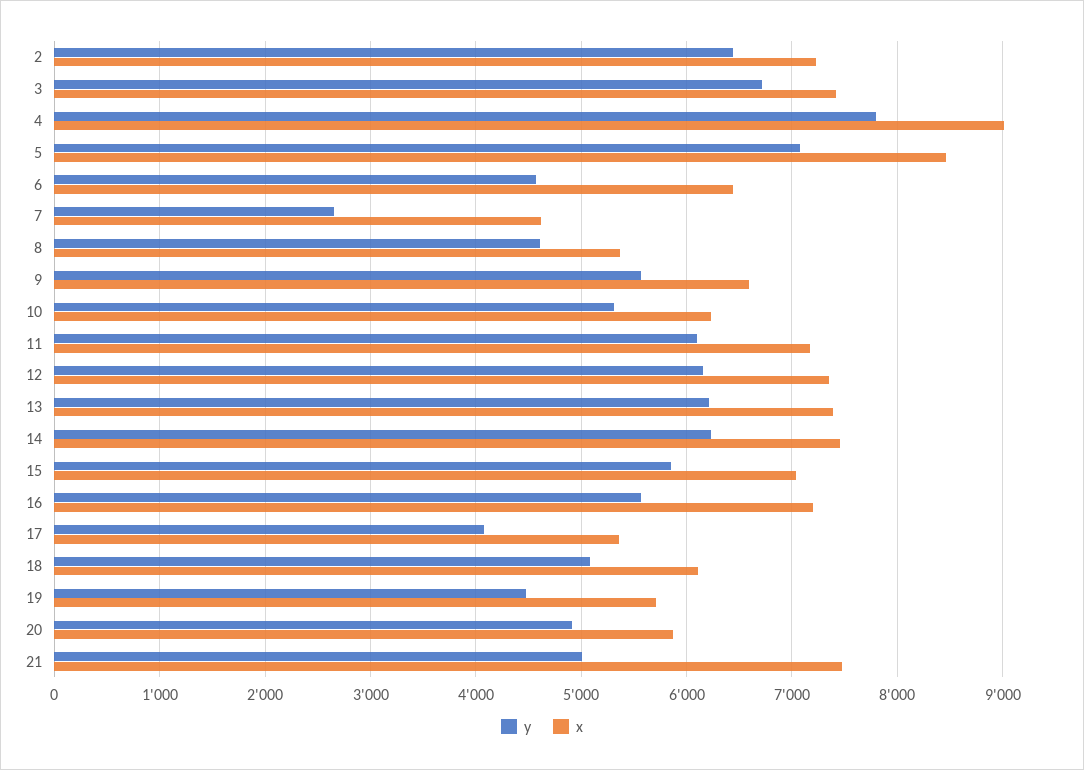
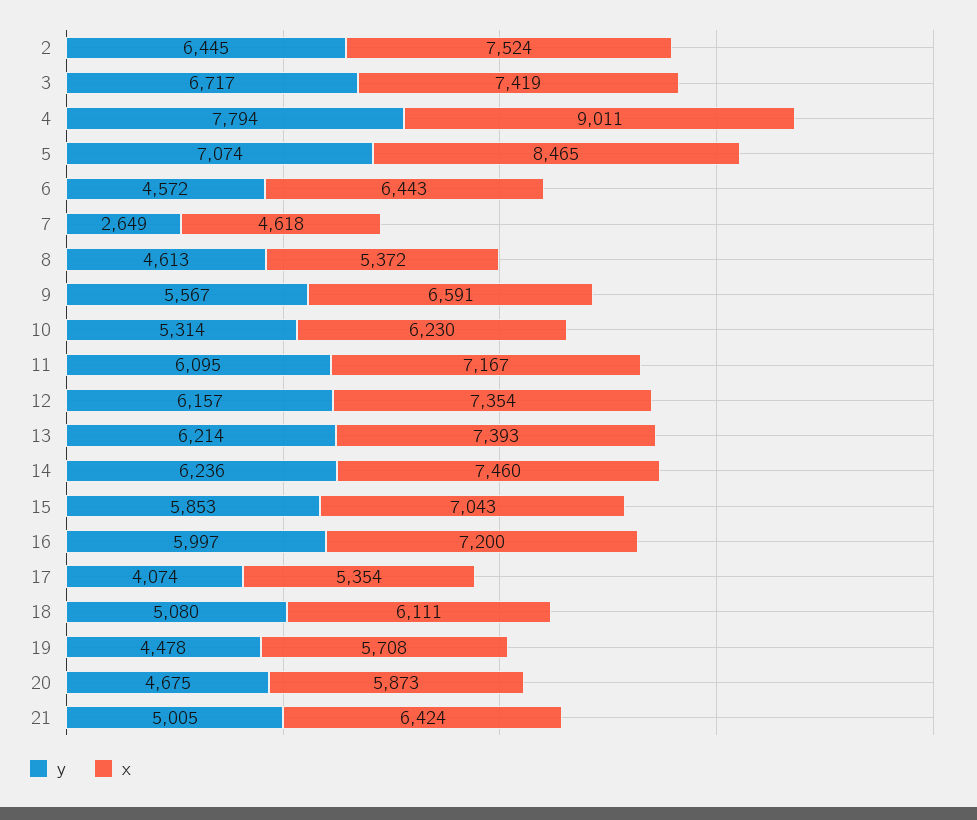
x, 2: 7200 -> 7524
y, 16: 5600 -> 5997
y, 20: 4900 -> 4675
x, 21: 7500 -> 6424

